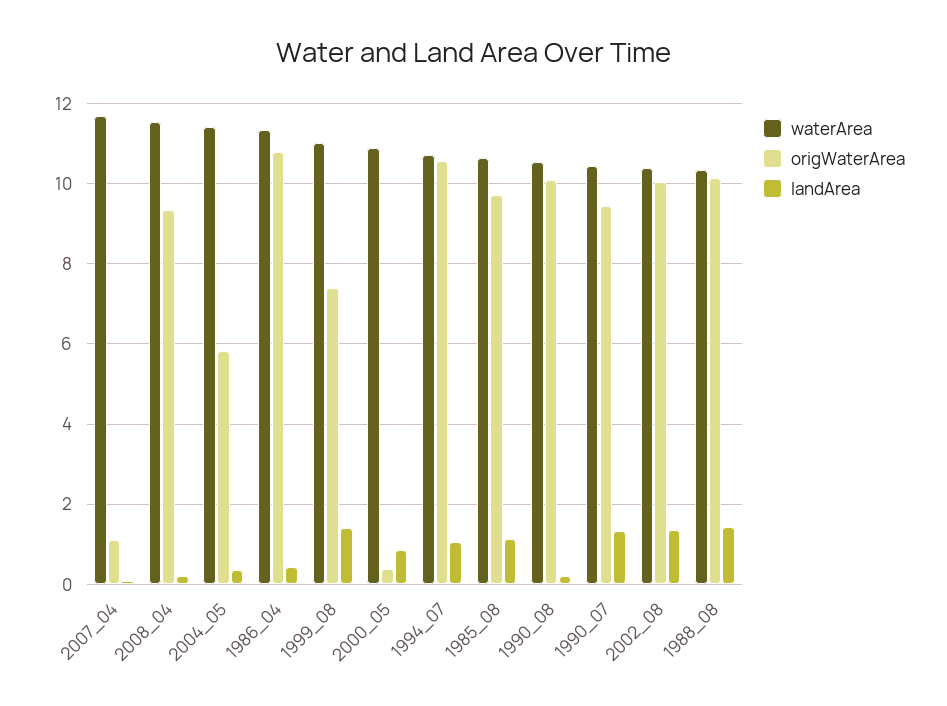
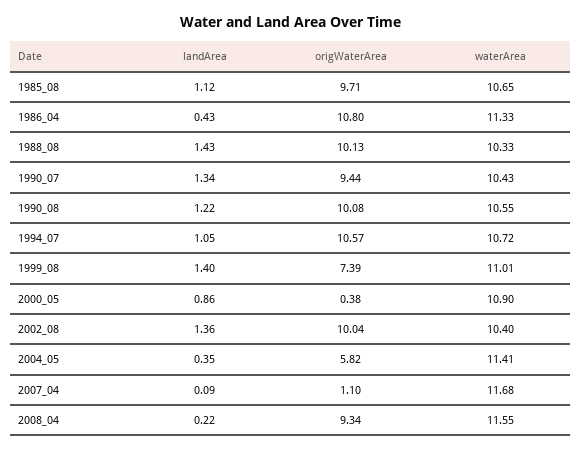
landArea, 1990_08: 0.2 -> 1.22

